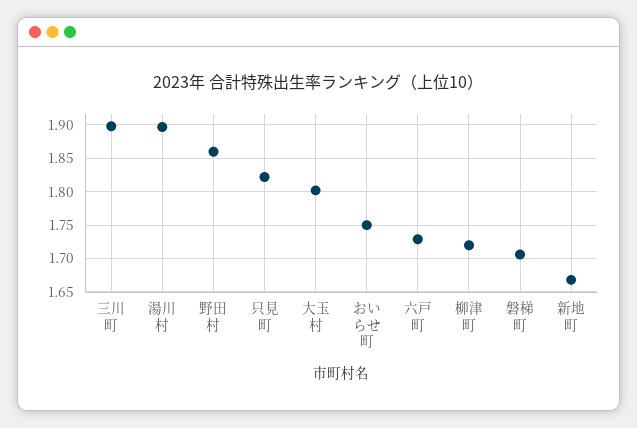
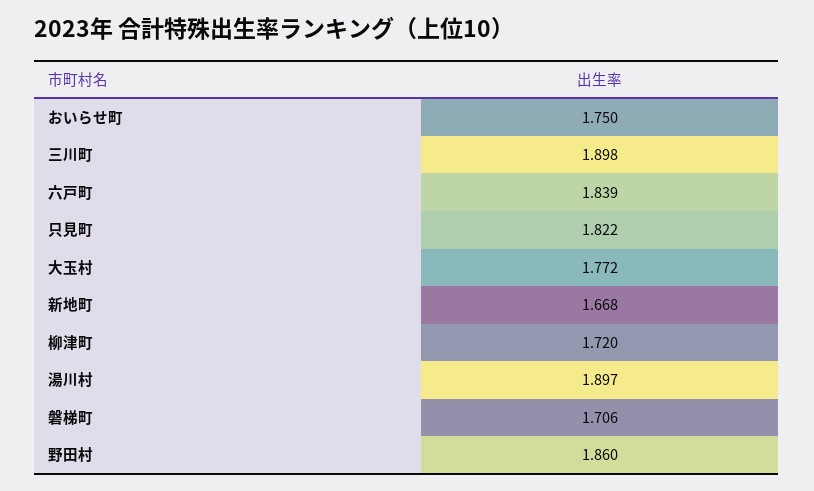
大玉村: 1.8 -> 1.772
六戸町: 1.73 -> 1.839

